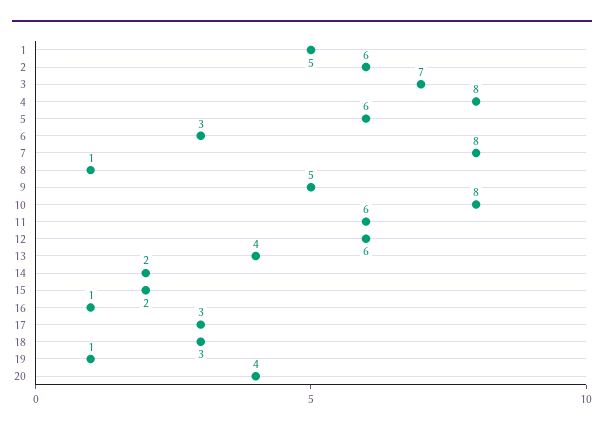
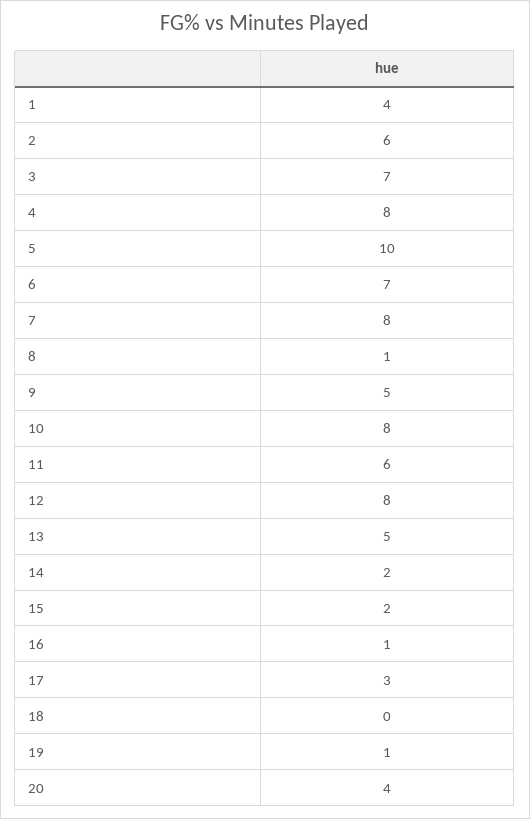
1: 5 -> 4
5: 6 -> 10
6: 3 -> 7
12: 6 -> 8
13: 4 -> 5
18: 3 -> 0

